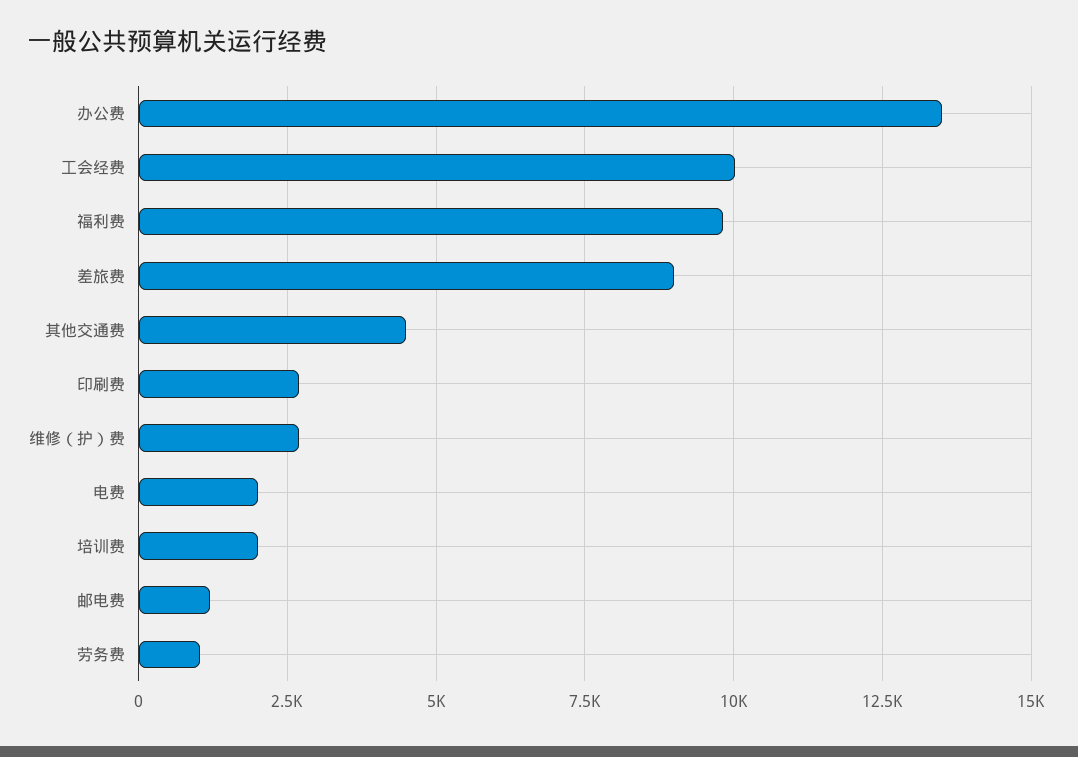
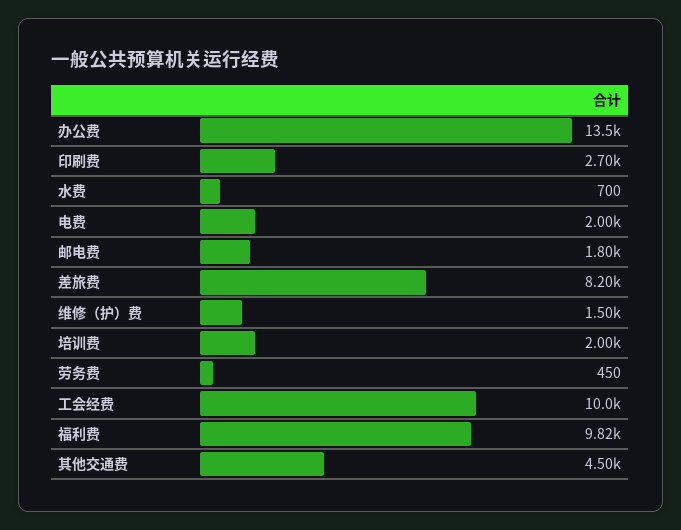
差旅费: 9000 -> 8200
维修（护）费: 2750 -> 1500
邮电费: 1250 -> 1800
劳务费: 1000 -> 450
水费: none -> 700

